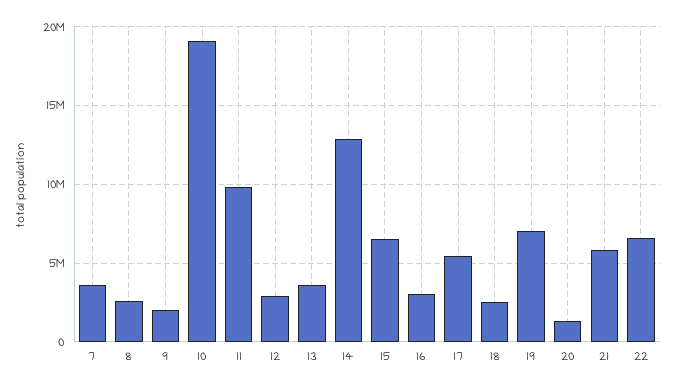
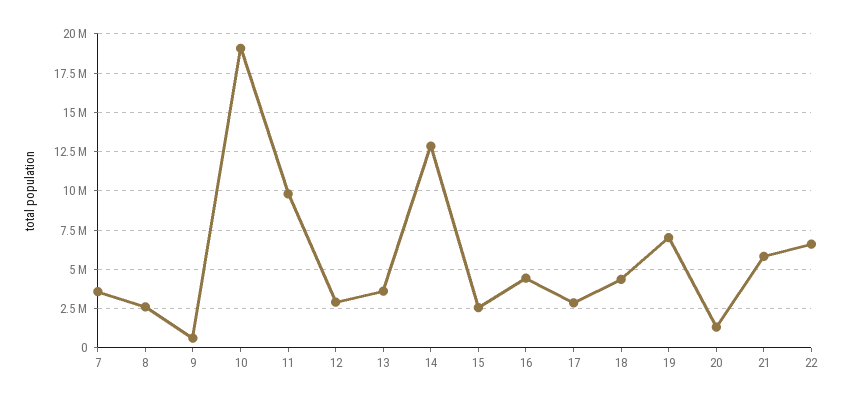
9: 2000000 -> 500000
15: 6500000 -> 2500000
16: 3000000 -> 4500000
17: 5500000 -> 3000000
18: 2500000 -> 4500000

